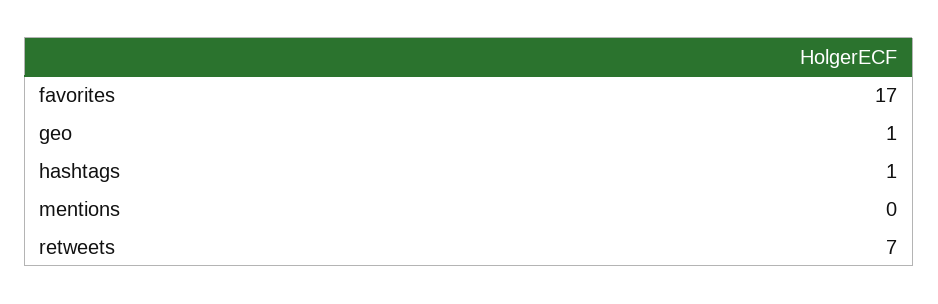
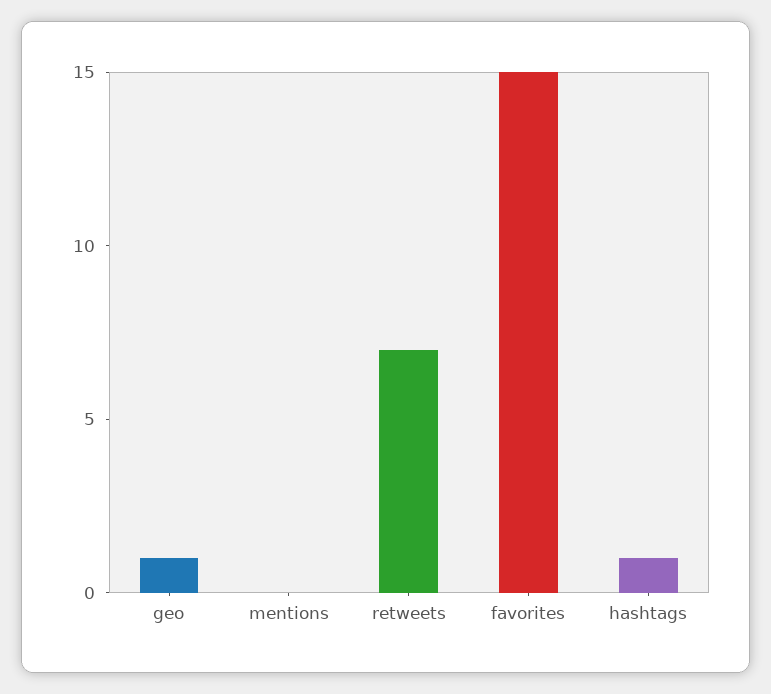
favorites: 17 -> 15

